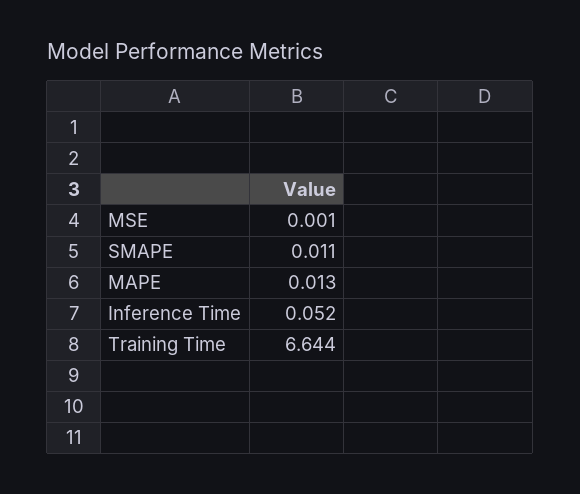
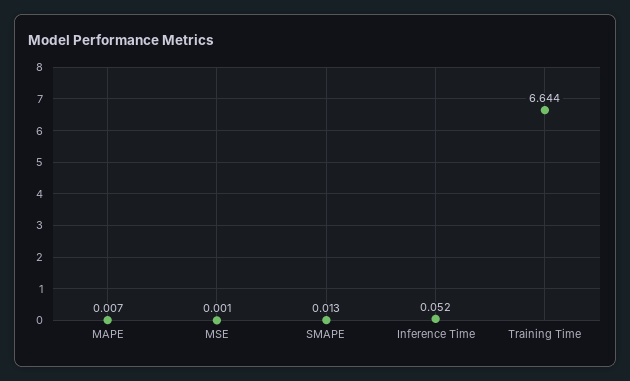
SMAPE: 0.011 -> 0.013
MAPE: 0.013 -> 0.007

